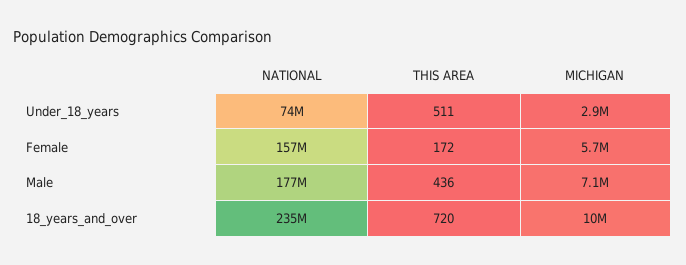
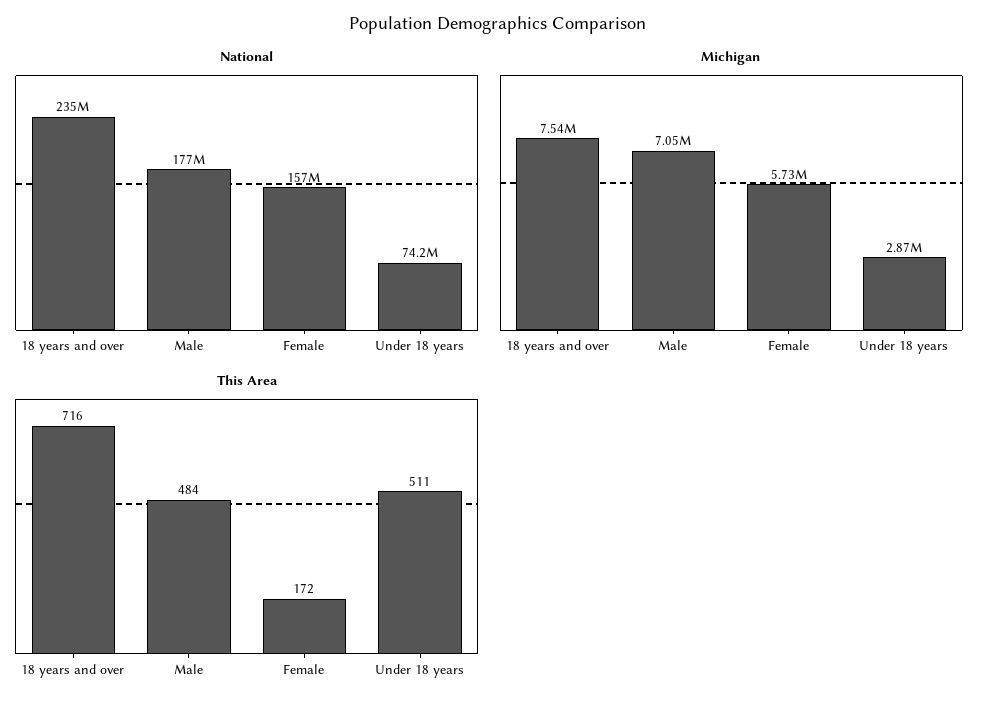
THIS AREA, Male: 436 -> 484
THIS AREA, 18_years_and_over: 720 -> 716
MICHIGAN, 18_years_and_over: 10000000 -> 7540000

